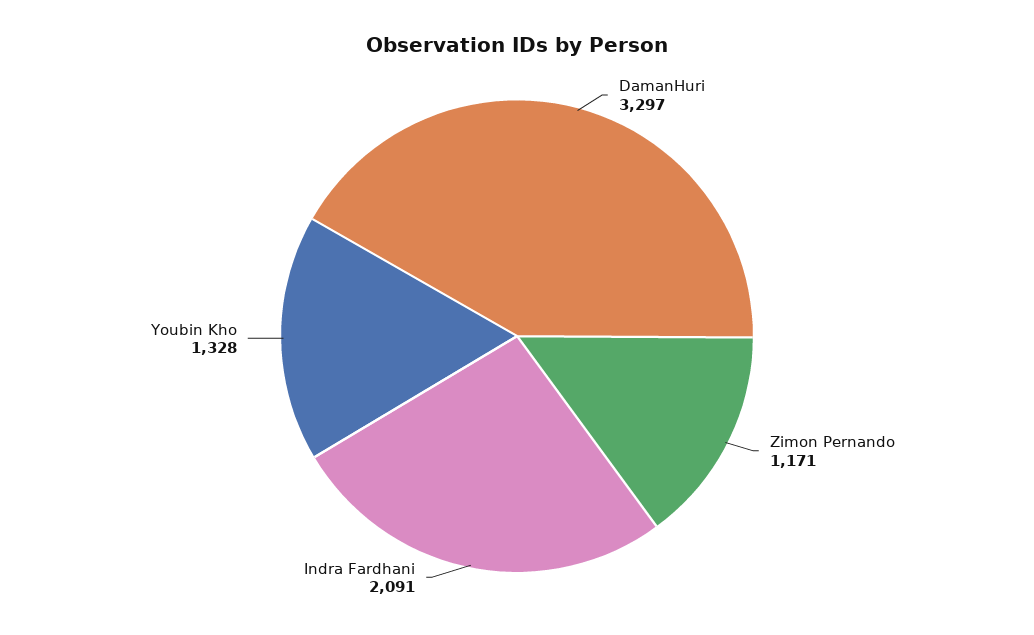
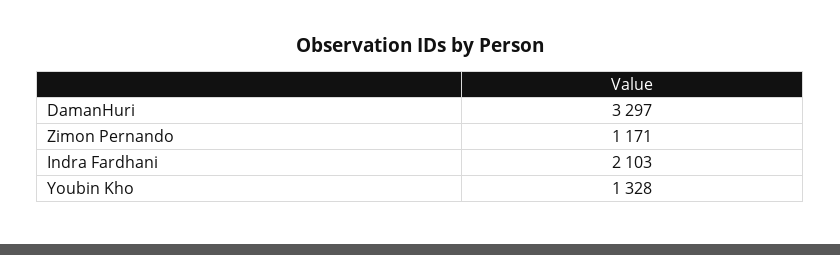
Indra Fardhani: 2091 -> 2103

